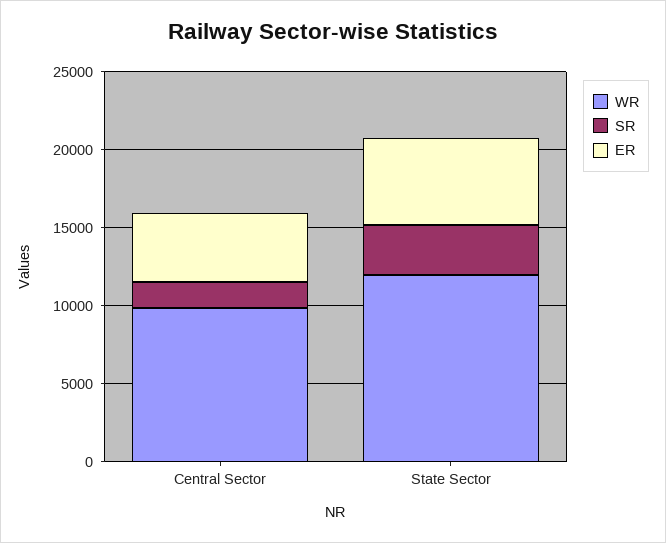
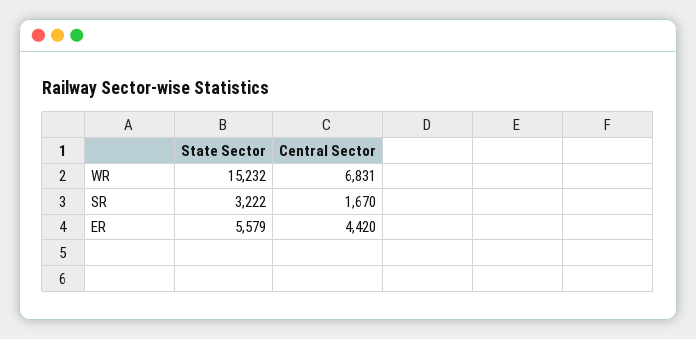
WR, Central Sector: 10000 -> 6831
WR, State Sector: 12000 -> 15232

